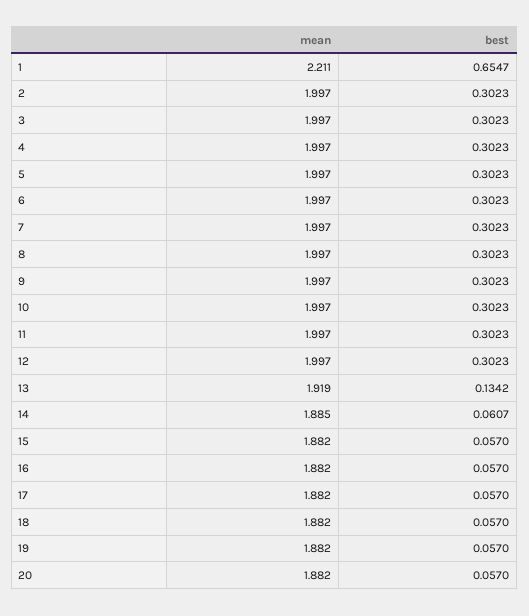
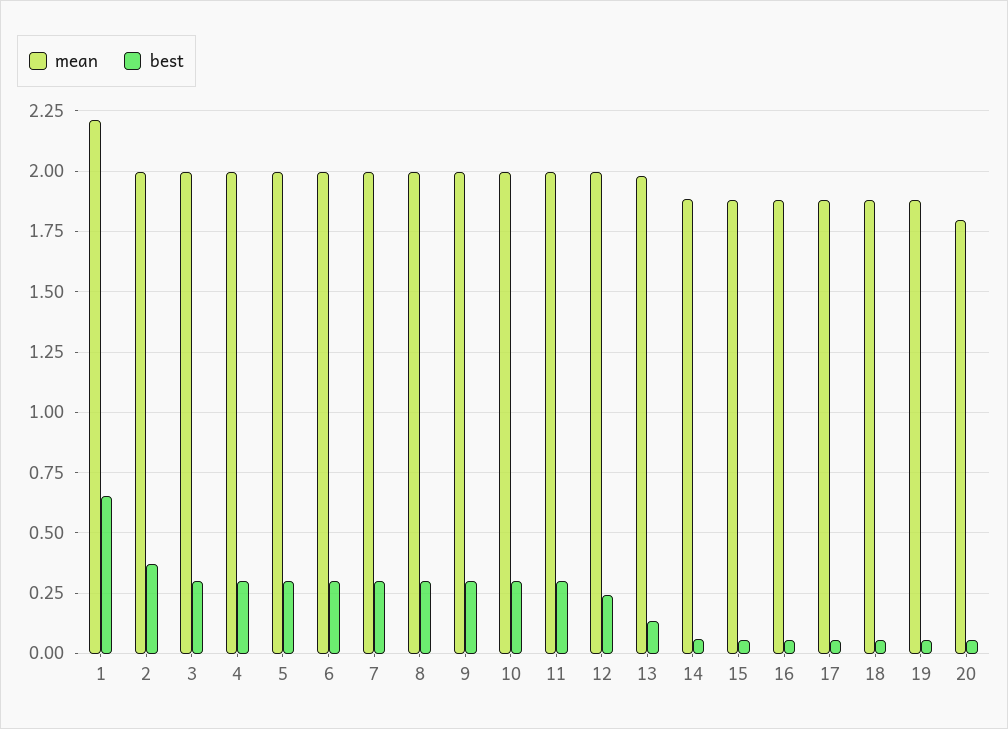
best, 2: 0.3023 -> 0.375
best, 12: 0.3023 -> 0.25
mean, 13: 1.919 -> 1.975
mean, 20: 1.882 -> 1.8

